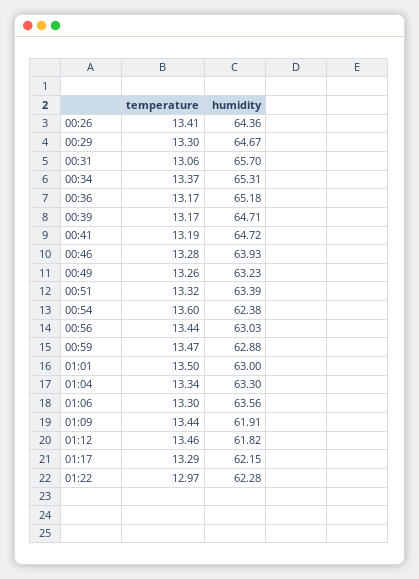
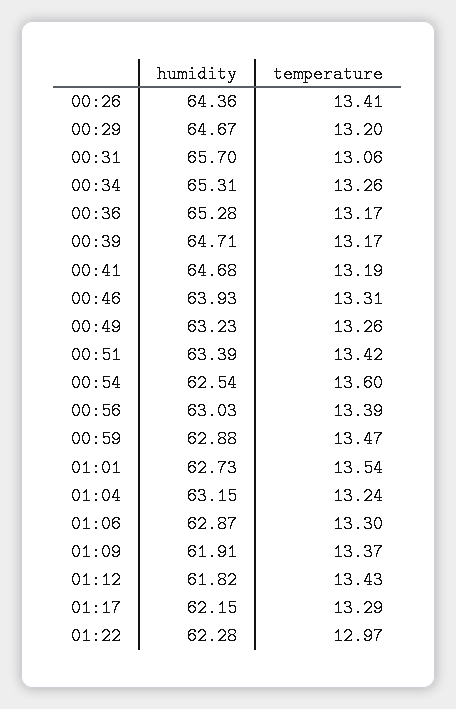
temperature, 00:29: 13.3 -> 13.2
temperature, 00:34: 13.37 -> 13.26
humidity, 00:36: 65.18 -> 65.28
humidity, 00:41: 64.72 -> 64.68
temperature, 00:46: 13.28 -> 13.31
temperature, 00:51: 13.32 -> 13.42
humidity, 00:54: 62.38 -> 62.54
temperature, 00:56: 13.44 -> 13.39
temperature, 01:01: 13.5 -> 13.54
humidity, 01:01: 63 -> 62.73
temperature, 01:04: 13.34 -> 13.24
humidity, 01:04: 63.3 -> 63.15
humidity, 01:06: 63.56 -> 62.87
temperature, 01:09: 13.44 -> 13.37
temperature, 01:12: 13.46 -> 13.43

